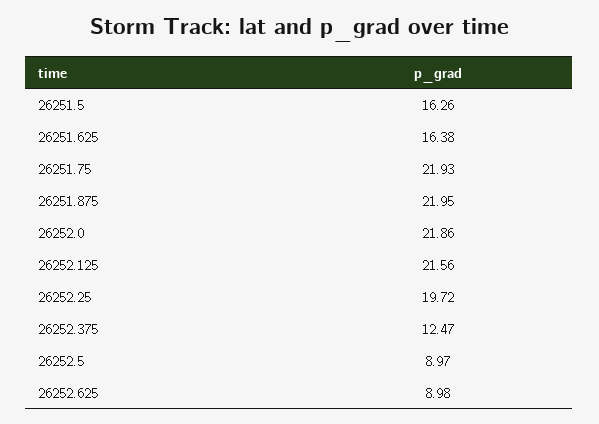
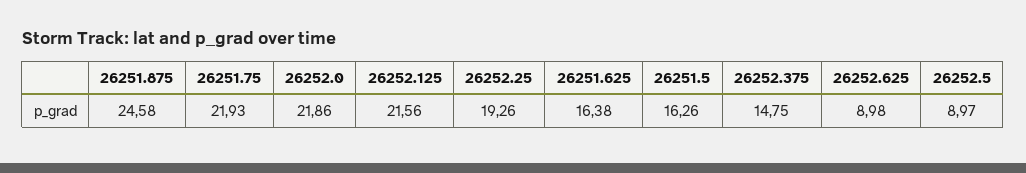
26251.875: 21.95 -> 24.58
26252.25: 19.72 -> 19.26
26252.375: 12.47 -> 14.75

